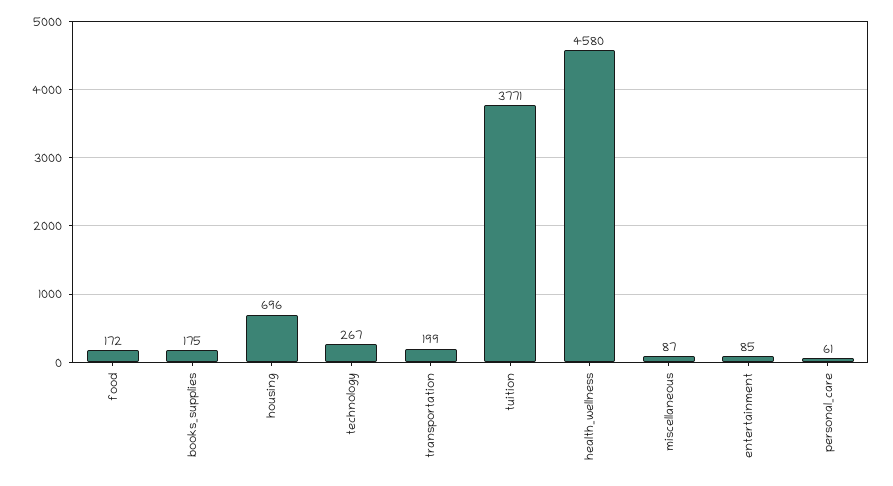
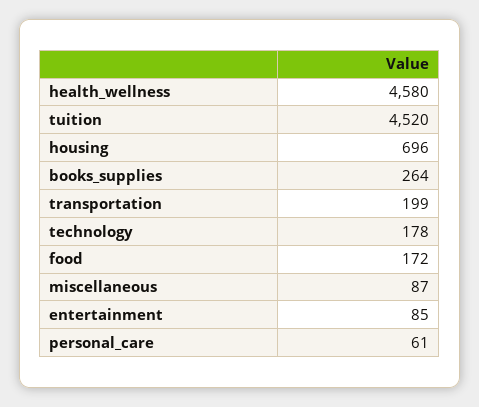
books_supplies: 175 -> 264
technology: 267 -> 178
tuition: 3771 -> 4520

